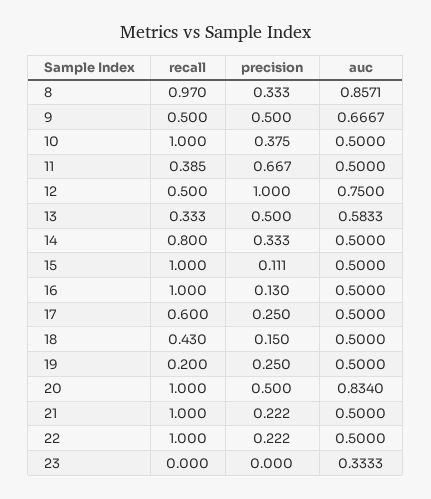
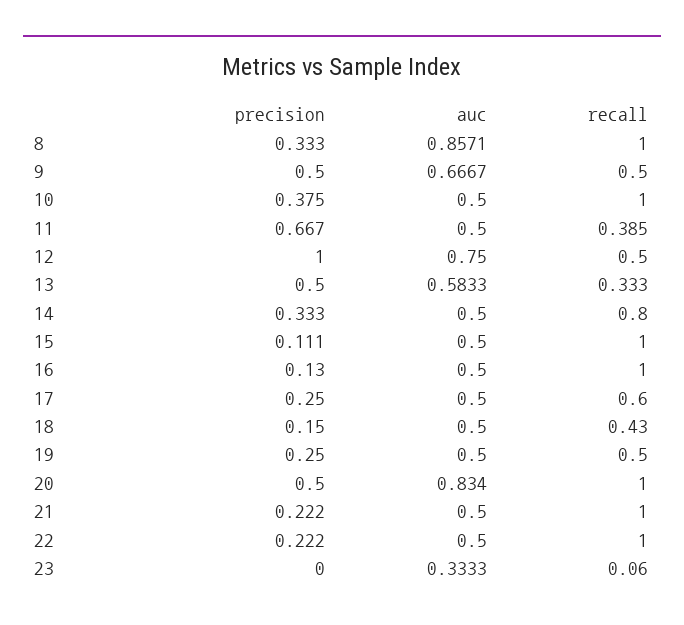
recall, 8: 0.97 -> 1
recall, 19: 0.2 -> 0.5
recall, 23: 0 -> 0.06

